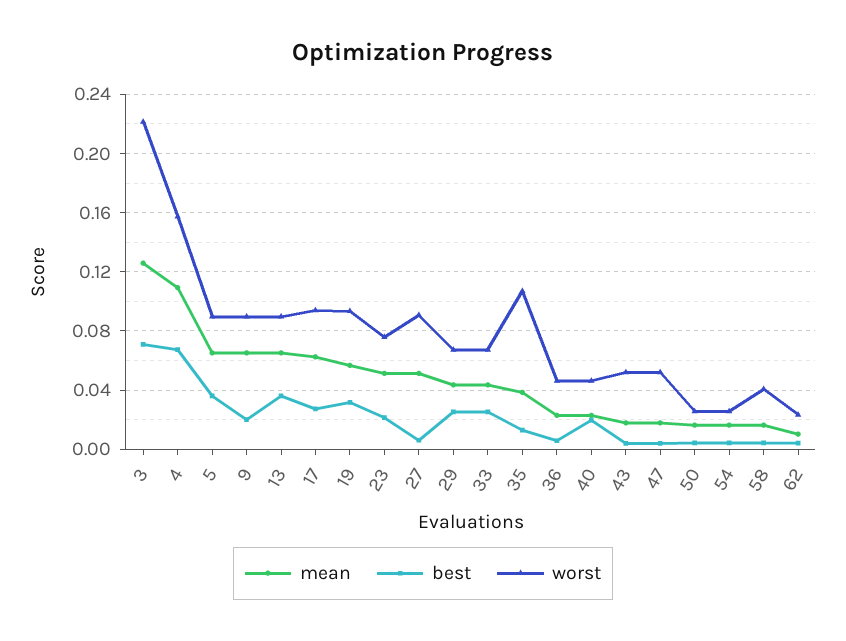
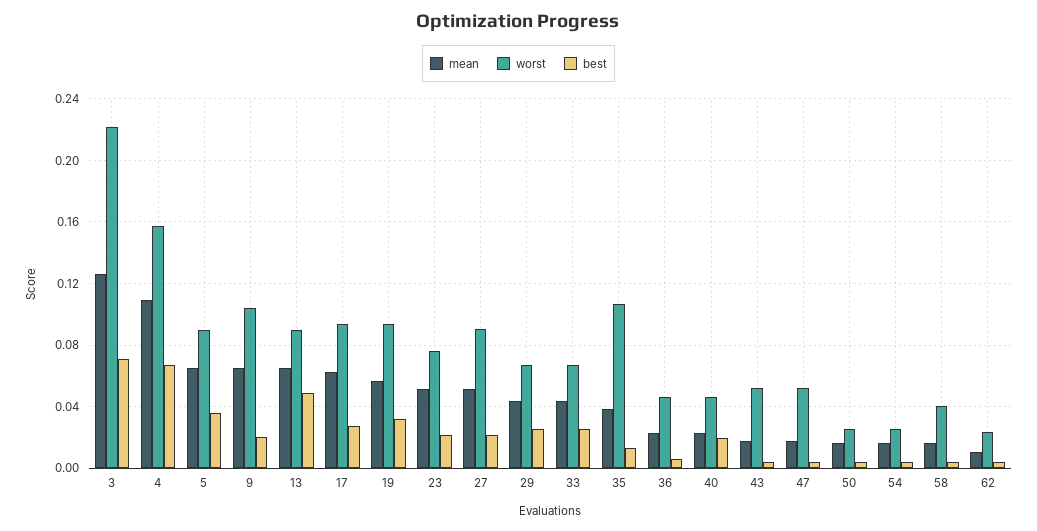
worst, 9: 0.09 -> 0.105
best, 13: 0.035 -> 0.05
best, 27: 0.005 -> 0.02

